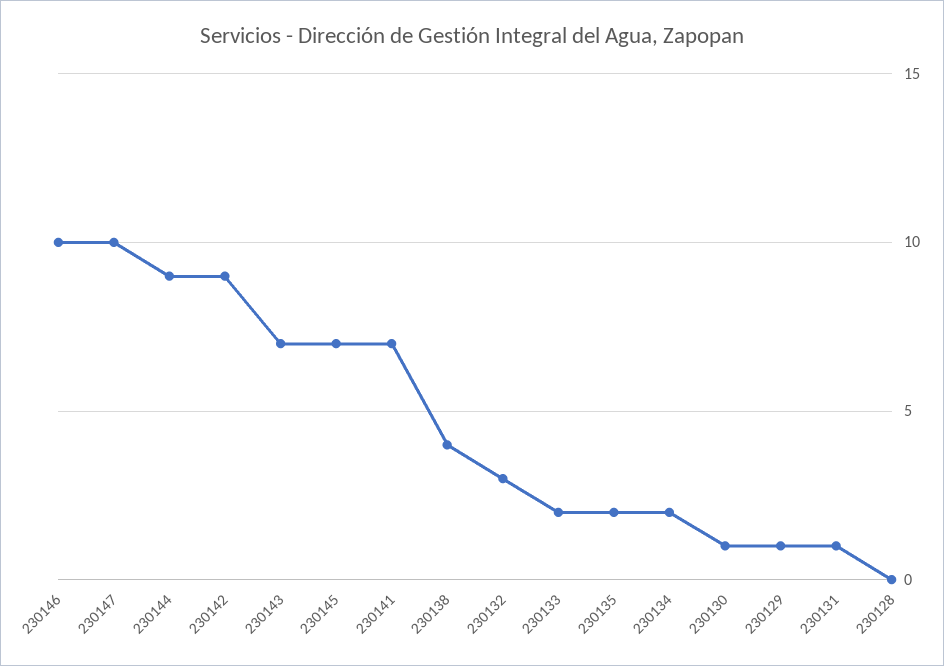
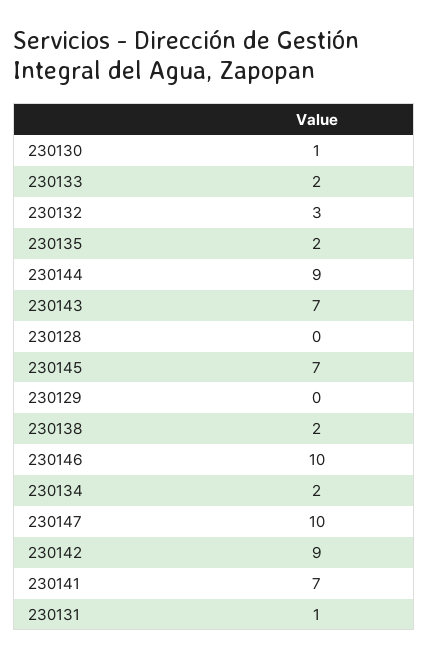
230138: 4 -> 2
230129: 1 -> 0

